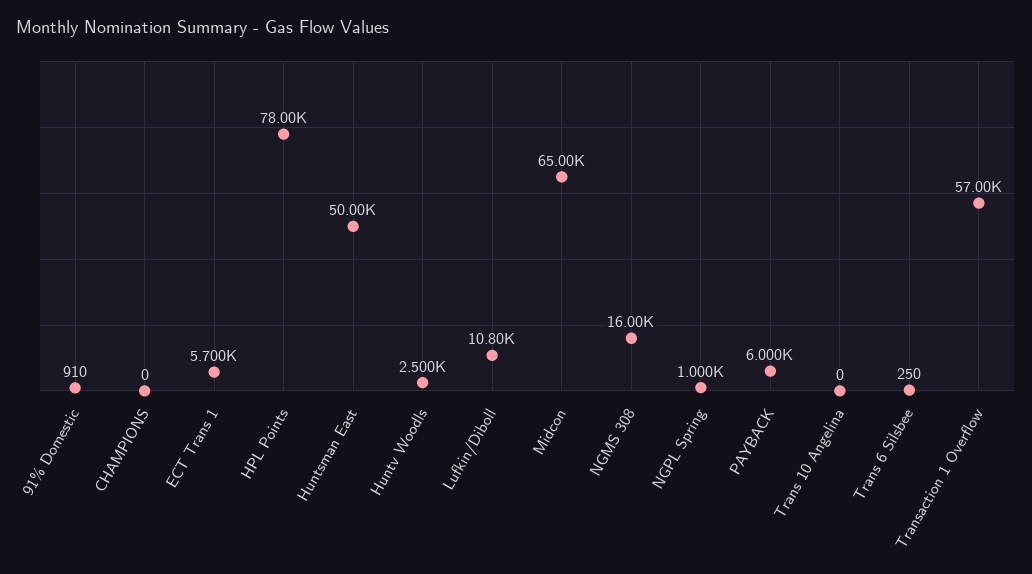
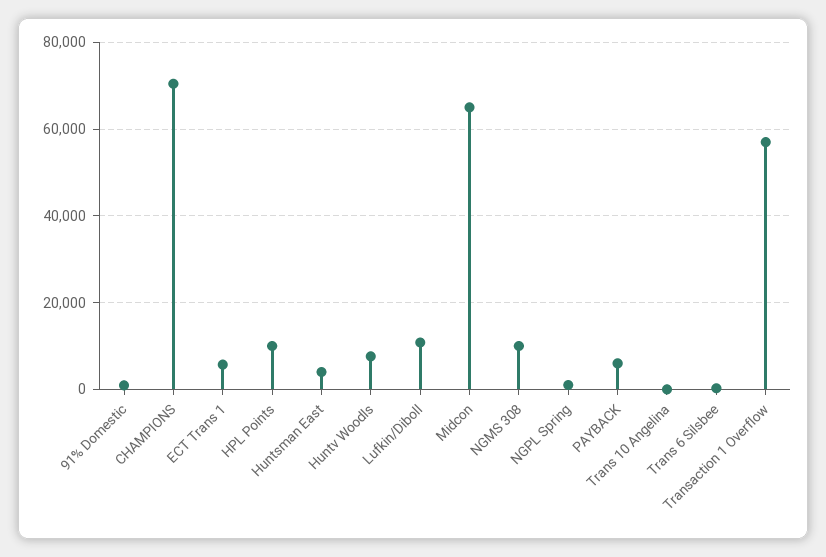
CHAMPIONS: 0 -> 70000
HPL Points: 78000 -> 10000
Huntsman East: 50000 -> 4000
Huntv Woodls: 2500 -> 8000
NGMS 308: 16000 -> 10000

